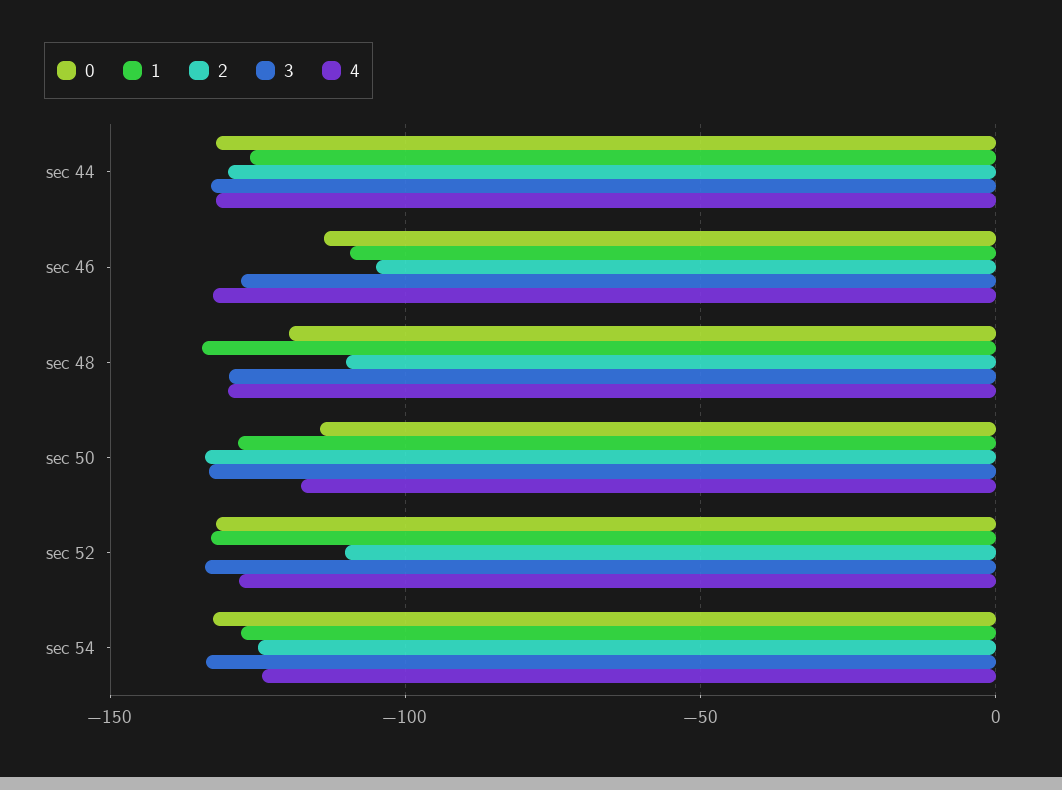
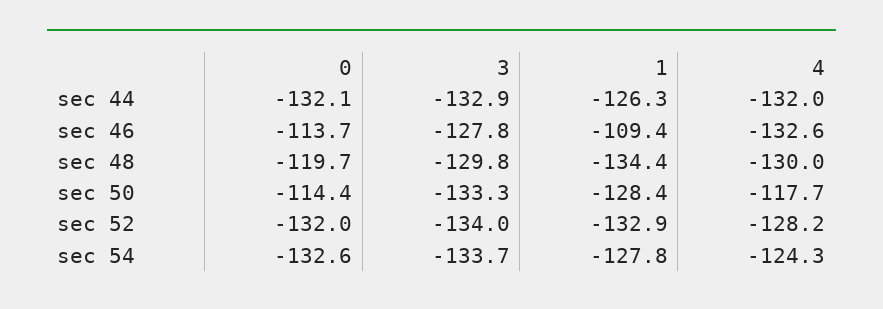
2, sec 44: -130 -> none
2, sec 46: -105 -> none
2, sec 48: -110 -> none
2, sec 50: -135 -> none
2, sec 52: -110 -> none
2, sec 54: -125 -> none

